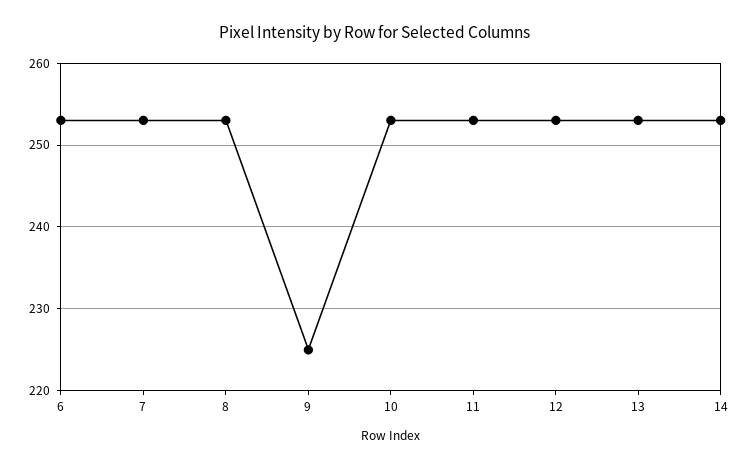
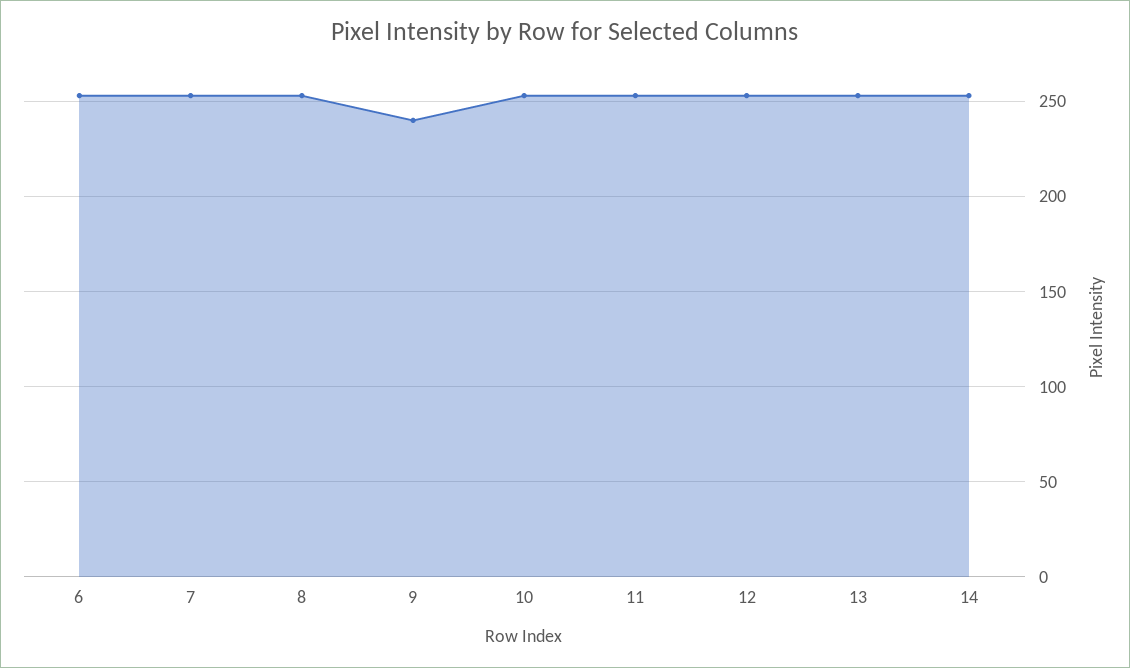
9: 225 -> 240

